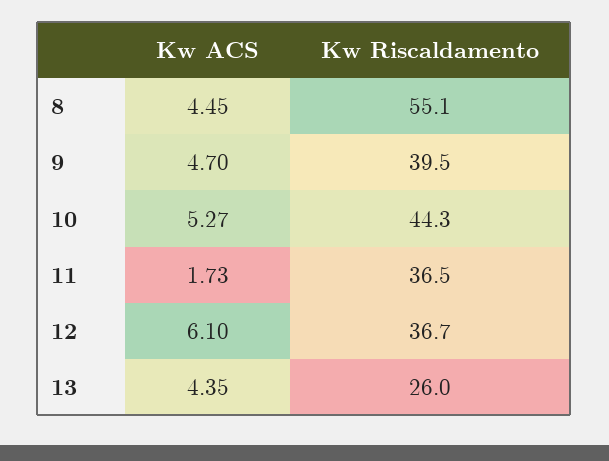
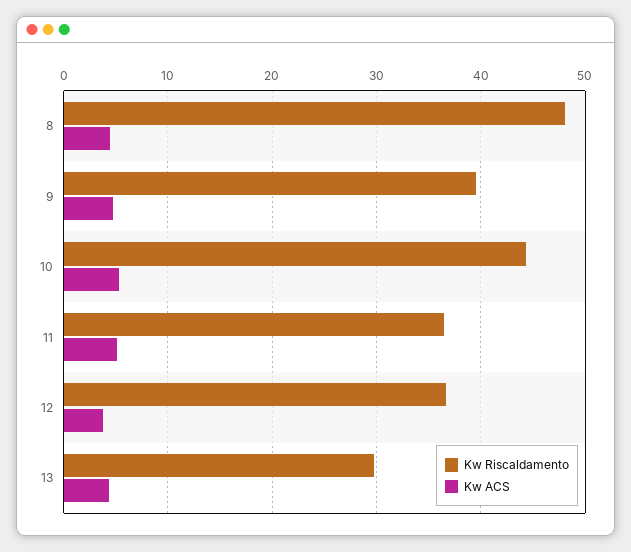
Kw Riscaldamento, 8: 55.1 -> 48
Kw ACS, 11: 1.73 -> 5
Kw ACS, 12: 6.1 -> 4
Kw Riscaldamento, 13: 26 -> 30

